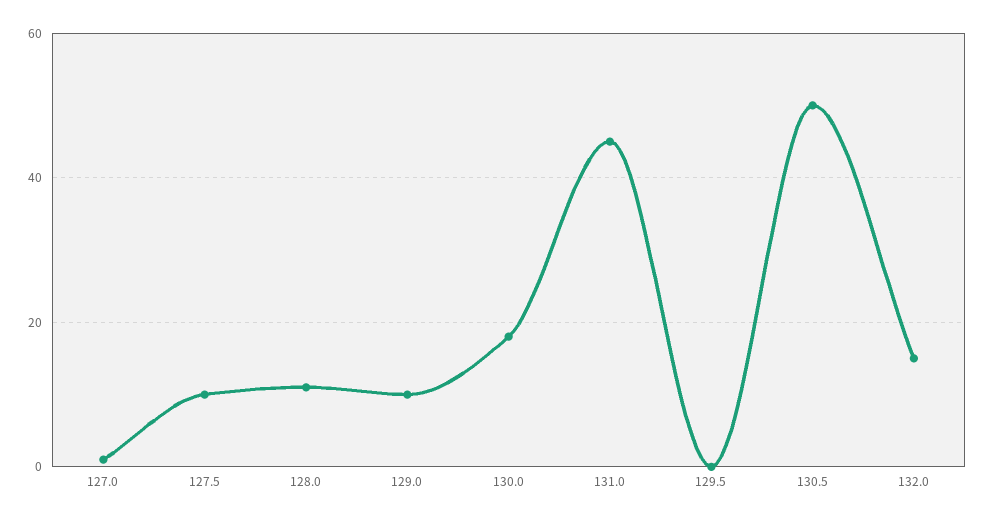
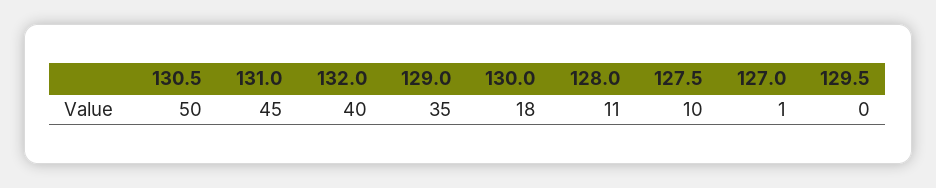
129.0: 10 -> 35
132.0: 15 -> 40

